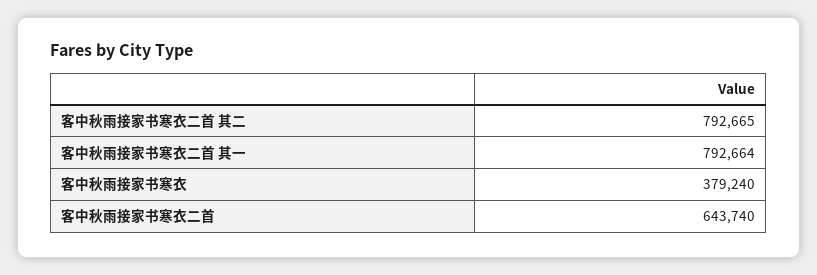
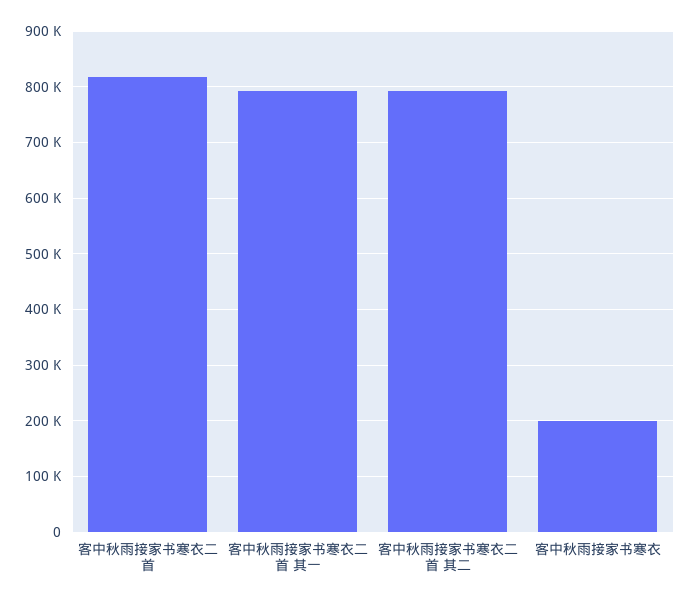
客中秋雨接家书寒衣: 379240 -> 200000
客中秋雨接家书寒衣二首: 643740 -> 820000

